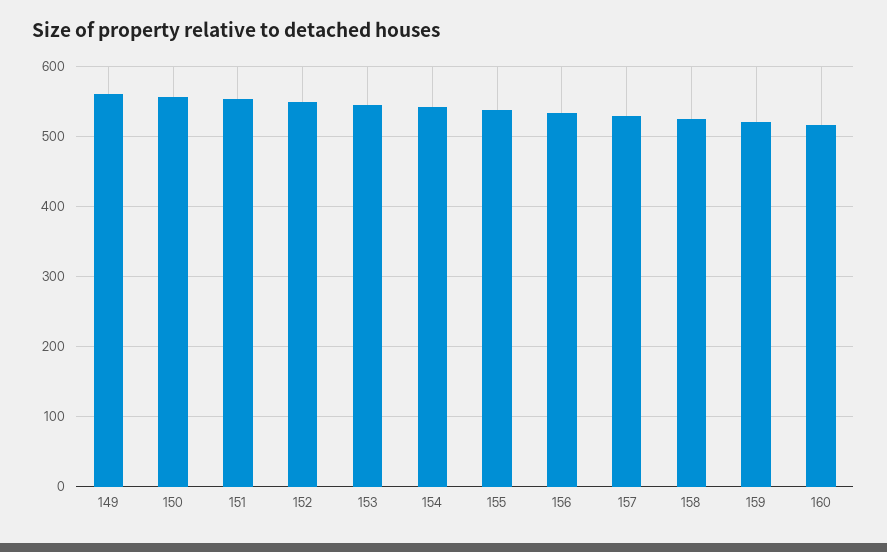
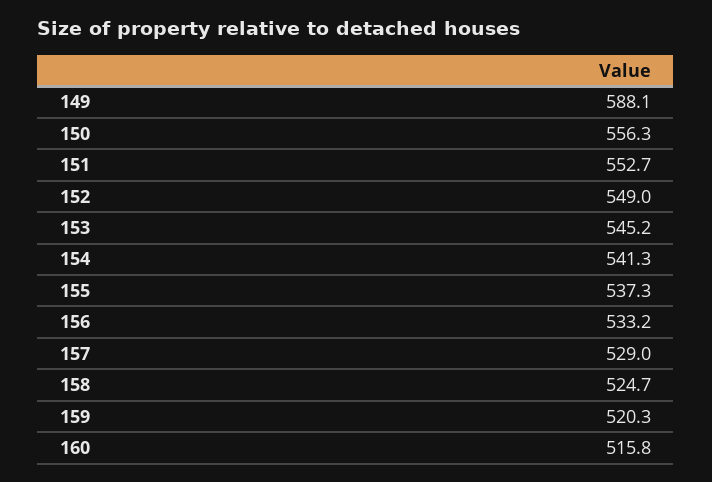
149: 560 -> 588.1

